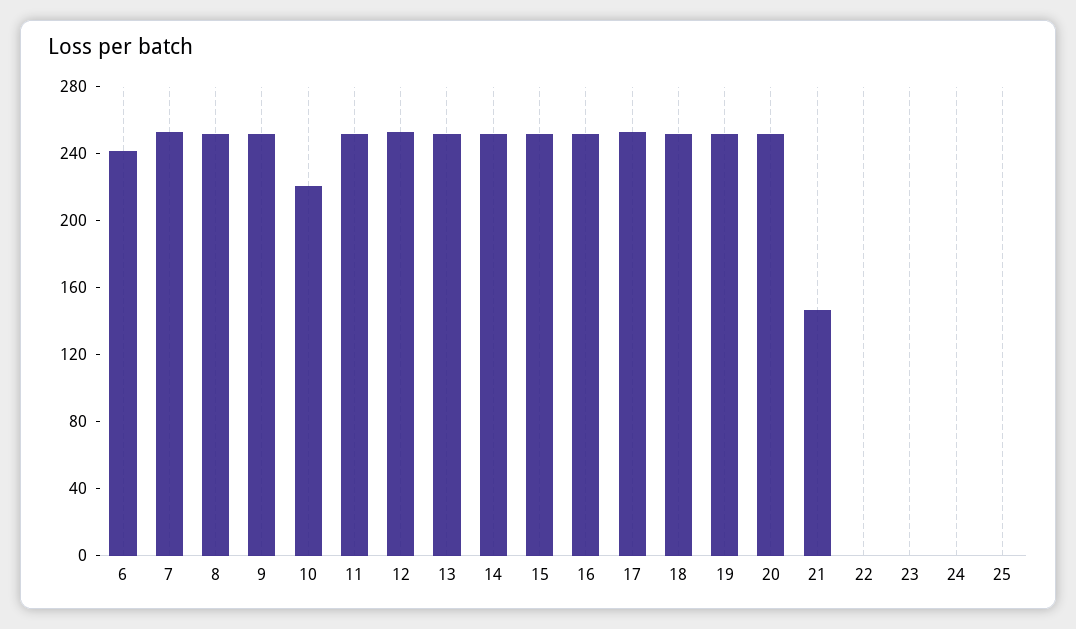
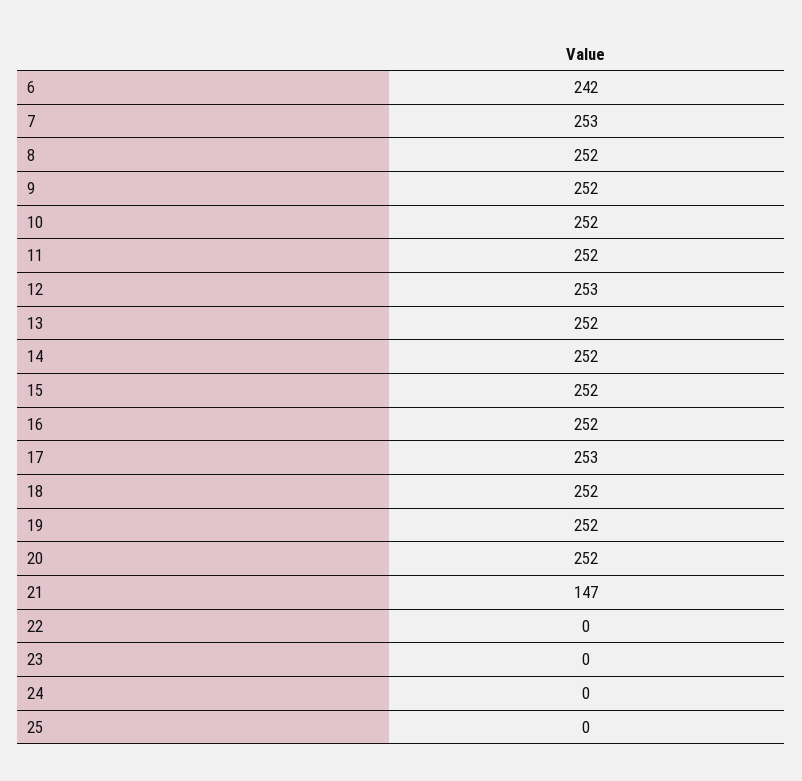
10: 220 -> 252

